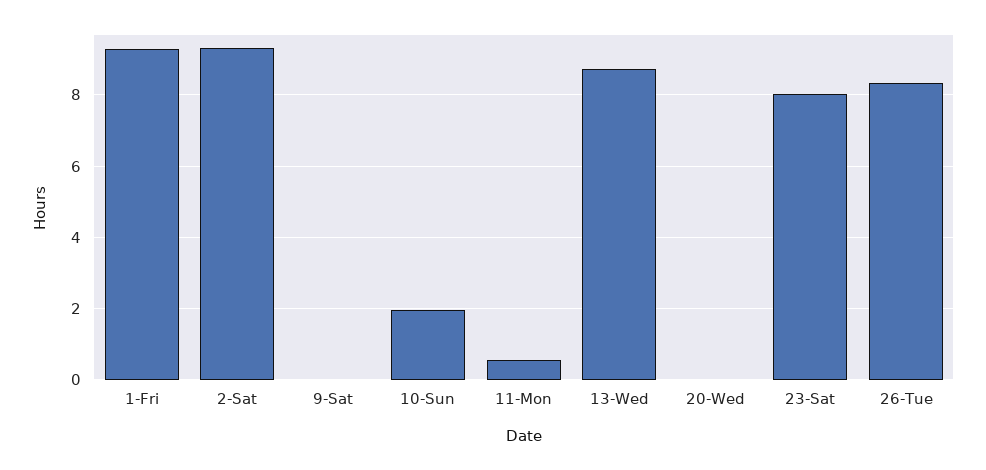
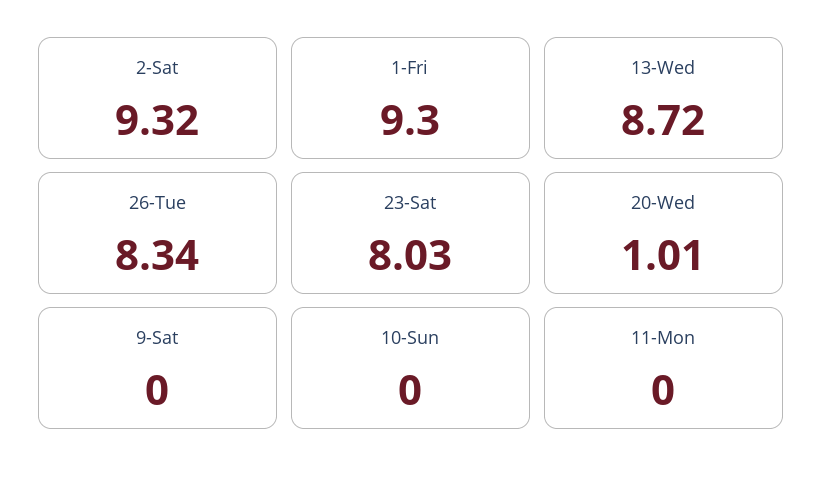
10-Sun: 2 -> 0
11-Mon: 0.6 -> 0
20-Wed: 0 -> 1.01

